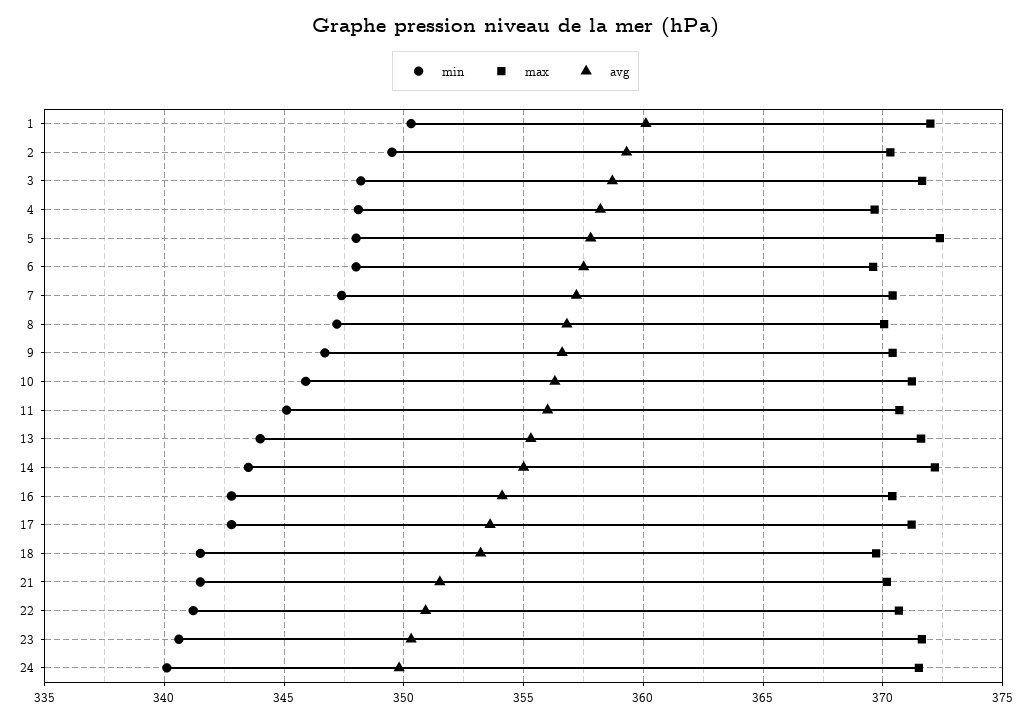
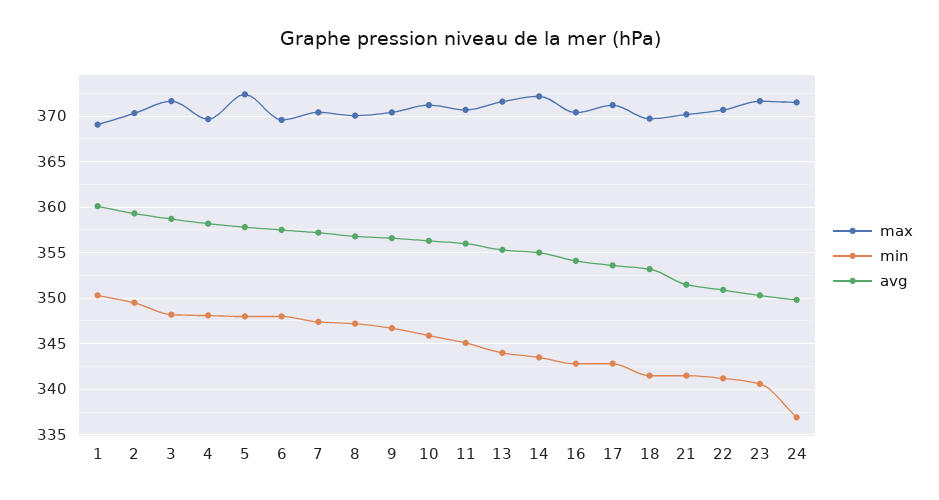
max, 1: 372 -> 369
min, 24: 340 -> 337

